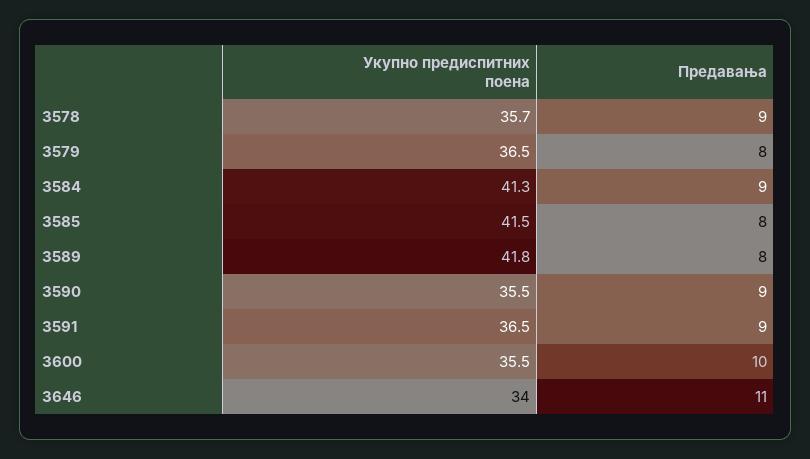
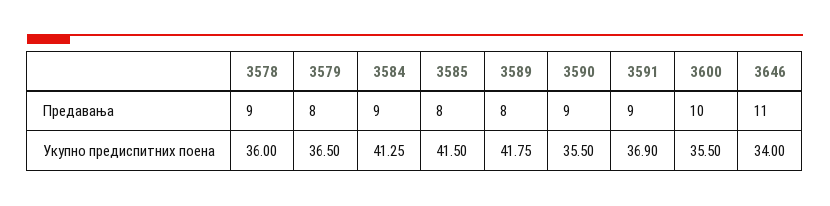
Укупно предиспитних поена, 3578: 35.7 -> 36
Укупно предиспитних поена, 3591: 36.5 -> 36.9

